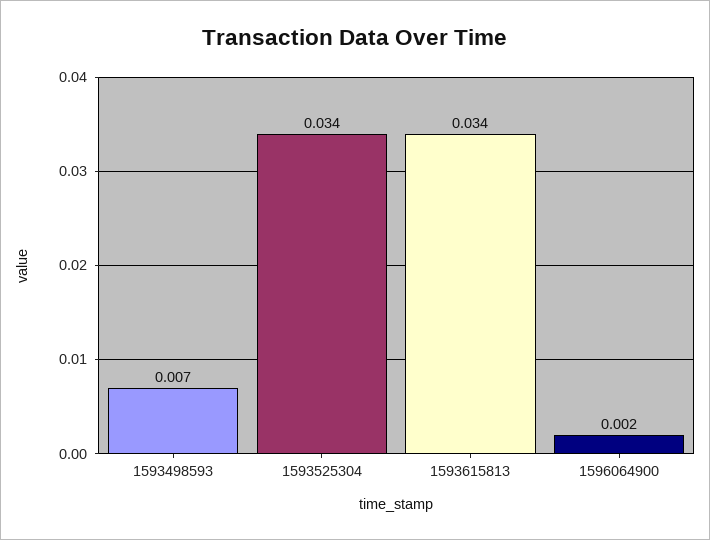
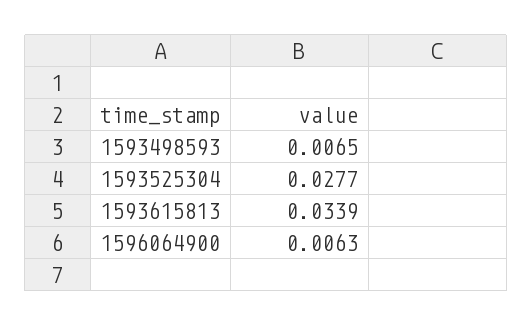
1593525304: 0.034 -> 0.0277
1596064900: 0.002 -> 0.0063

